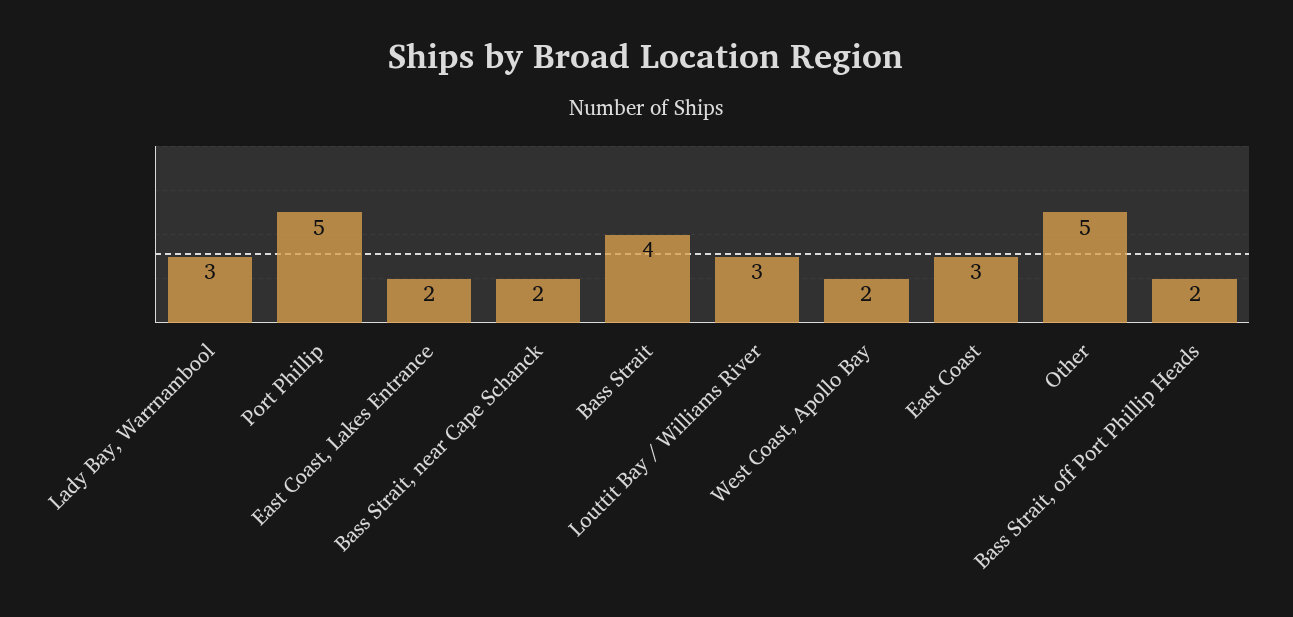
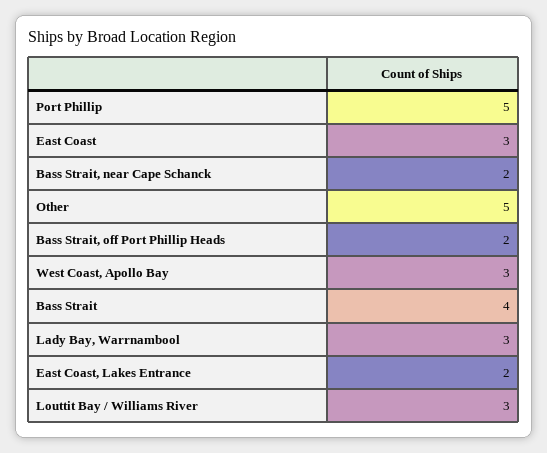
West Coast, Apollo Bay: 2 -> 3

